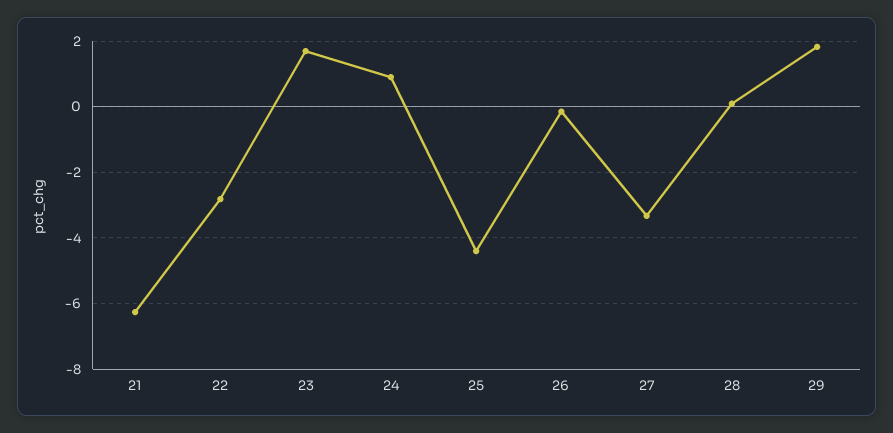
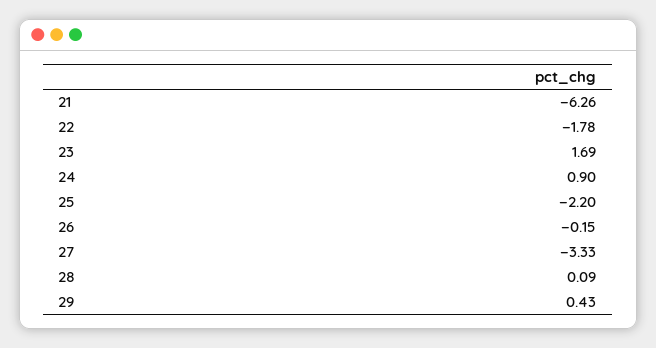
22: -2.8 -> -1.78
25: -4.4 -> -2.2
29: 1.8 -> 0.43

